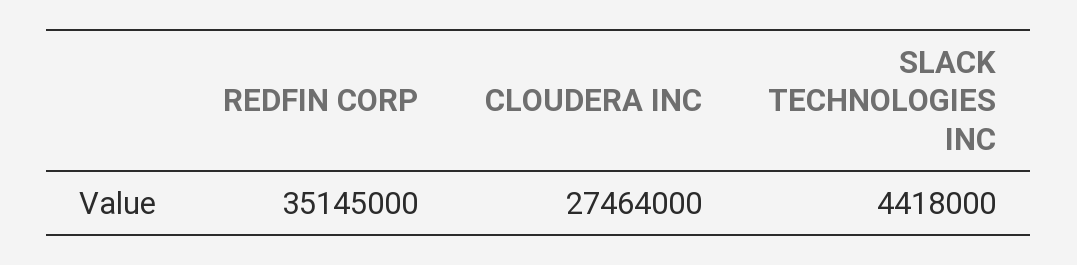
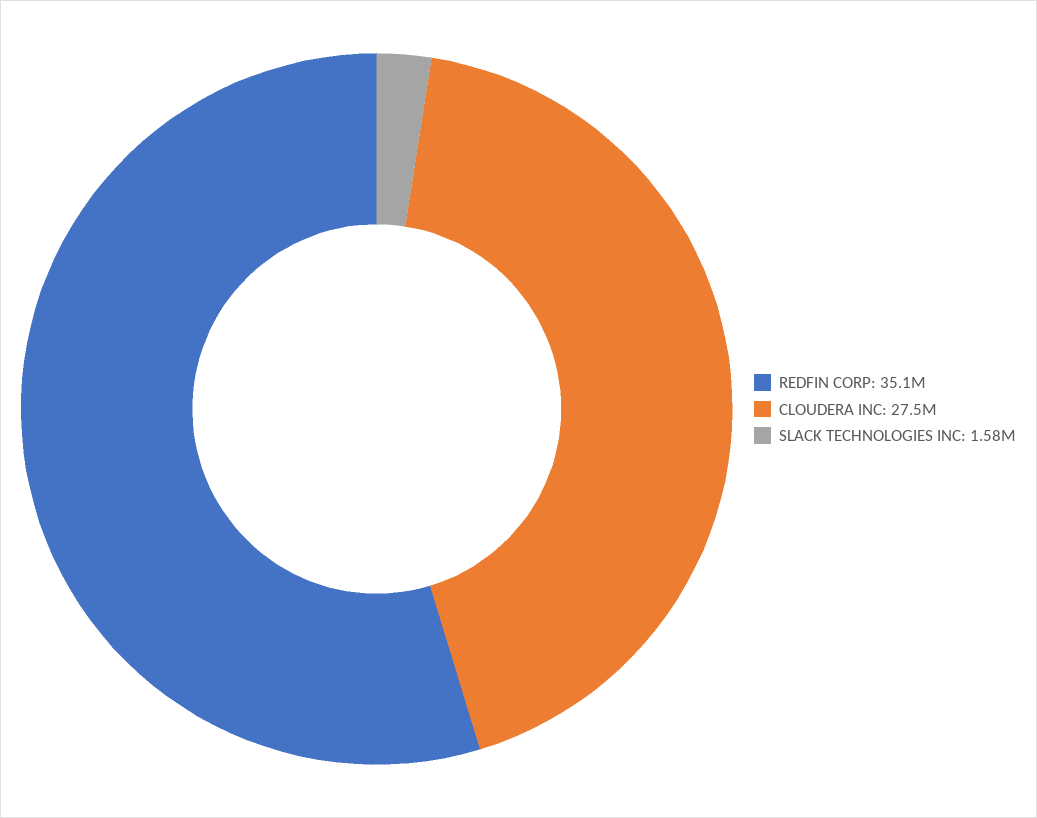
SLACK TECHNOLOGIES INC: 4418000 -> 1580000

